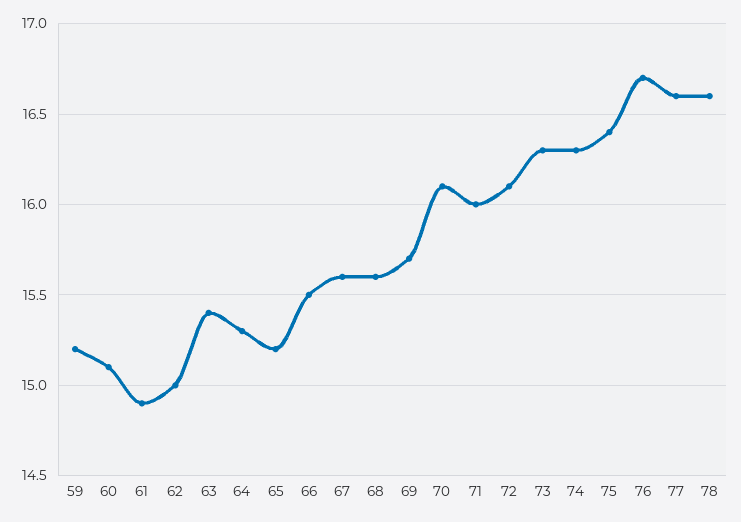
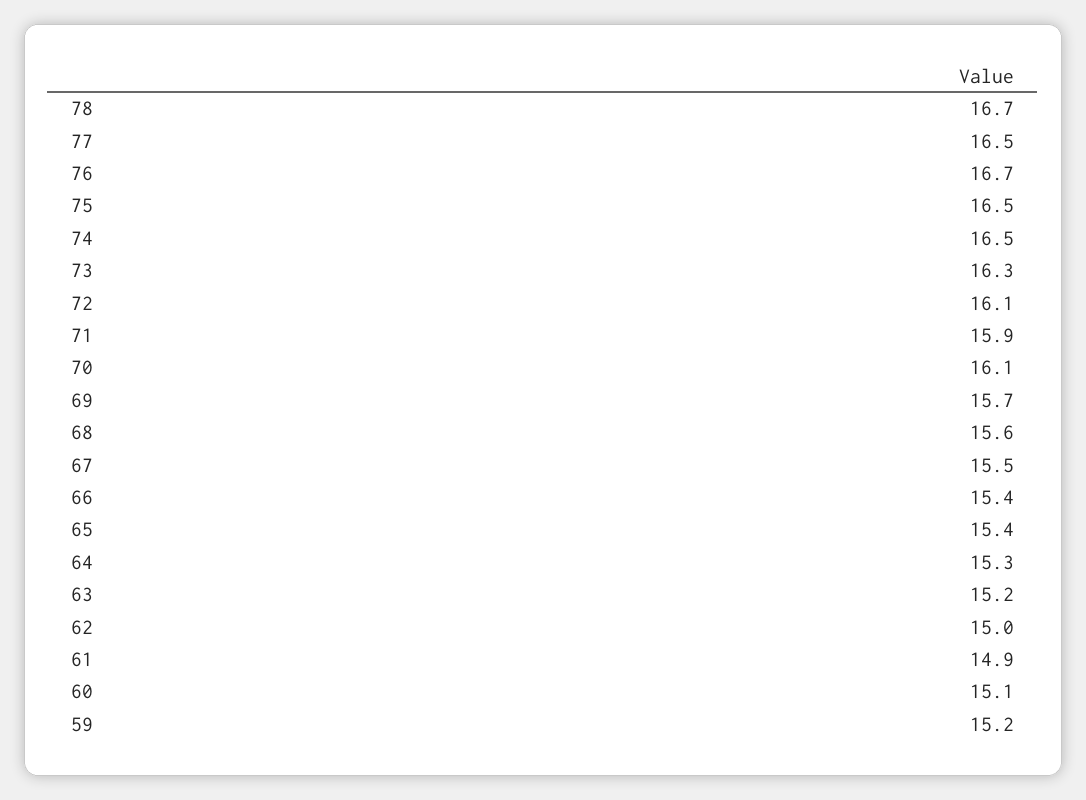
63: 15.4 -> 15.2
65: 15.2 -> 15.4
66: 15.5 -> 15.4
67: 15.6 -> 15.5
71: 16 -> 15.9
74: 16.3 -> 16.5
75: 16.4 -> 16.5
77: 16.6 -> 16.5
78: 16.6 -> 16.7

